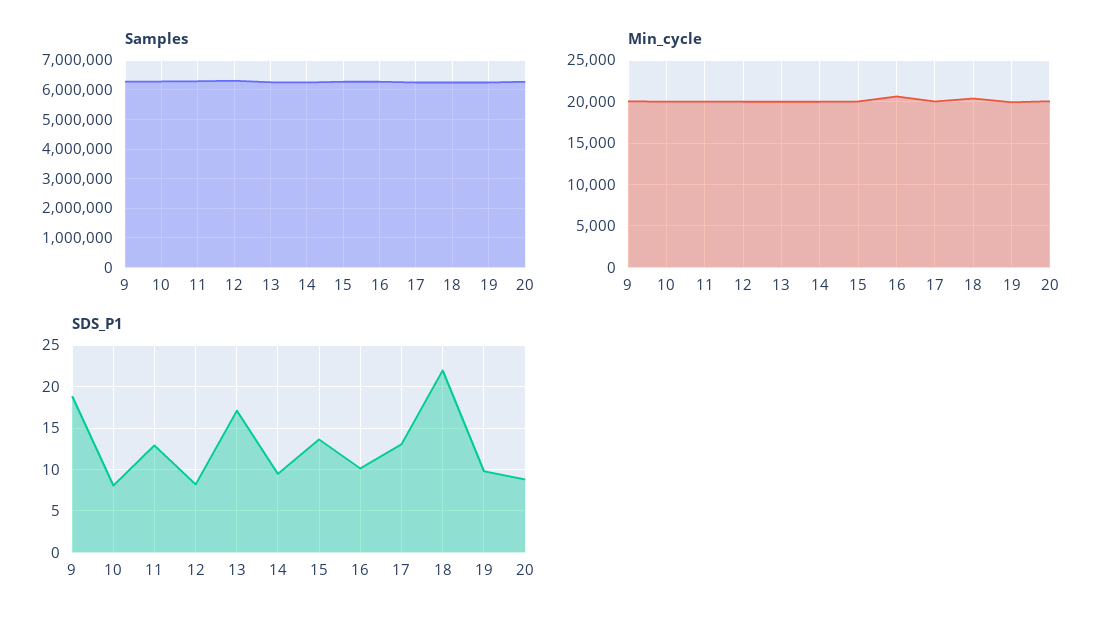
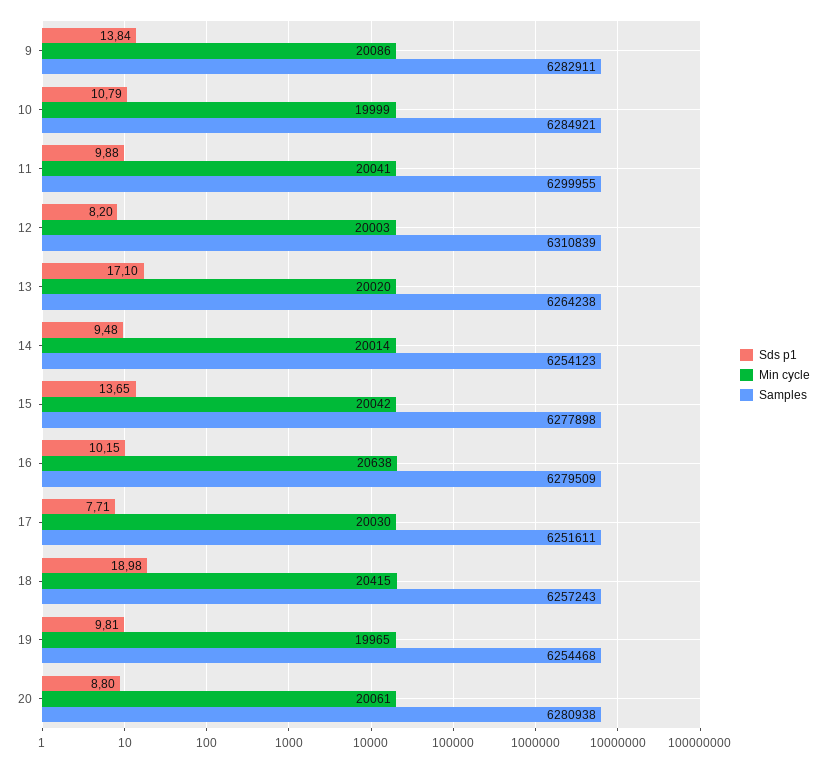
SDS_P1, 9: 19 -> 13.84
SDS_P1, 10: 8 -> 10.79
SDS_P1, 11: 13 -> 9.88
SDS_P1, 17: 13 -> 7.71
SDS_P1, 18: 22 -> 18.98

